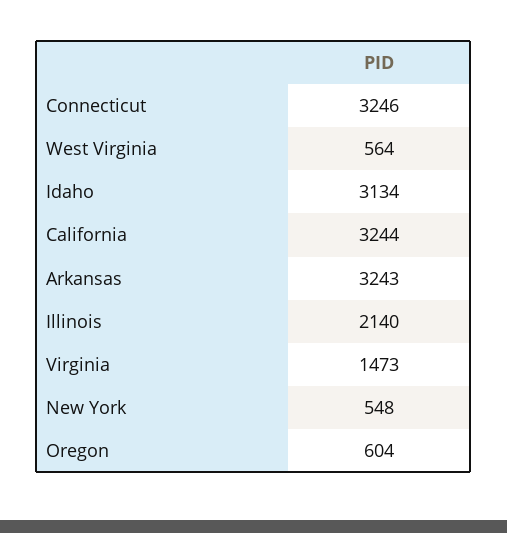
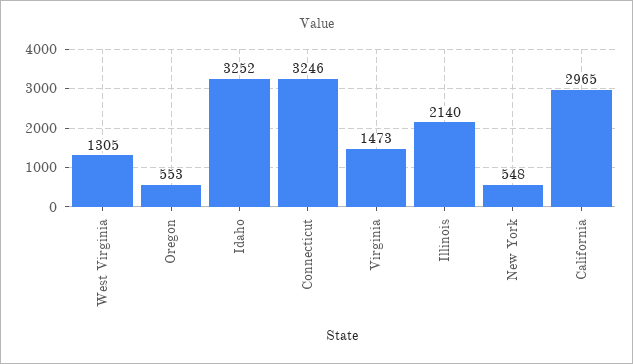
West Virginia: 564 -> 1305
Idaho: 3134 -> 3252
California: 3244 -> 2965
Arkansas: 3243 -> none
Oregon: 604 -> 553

